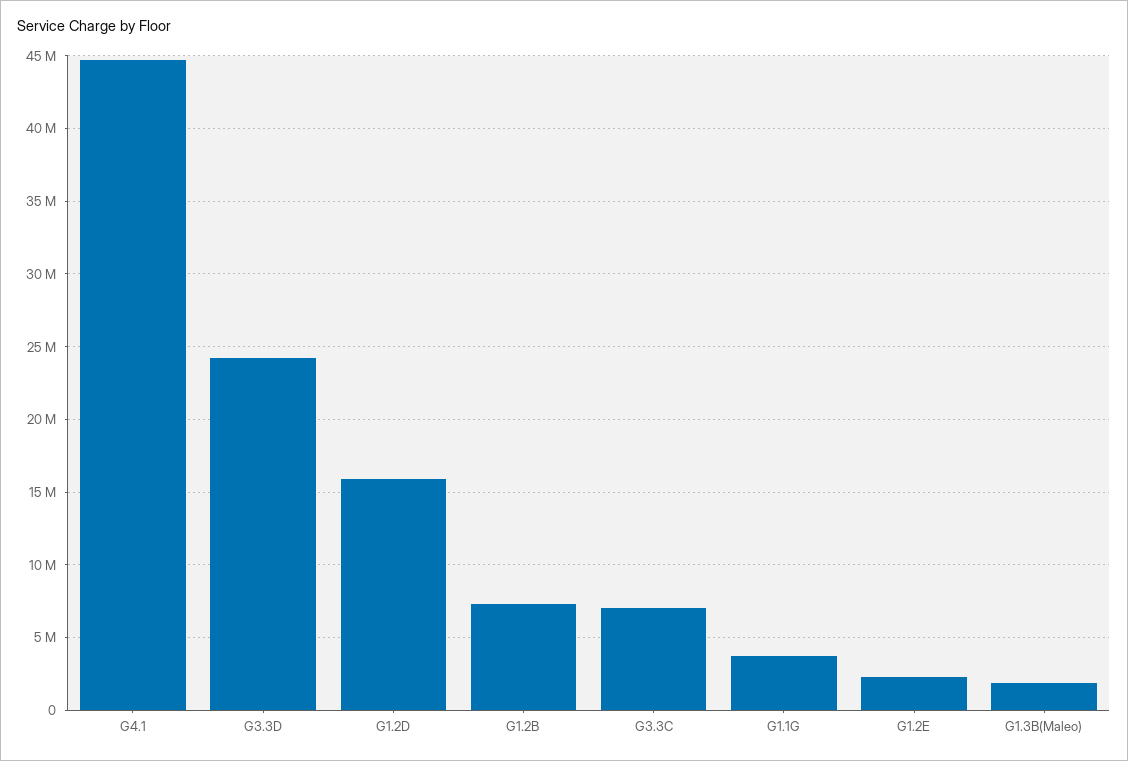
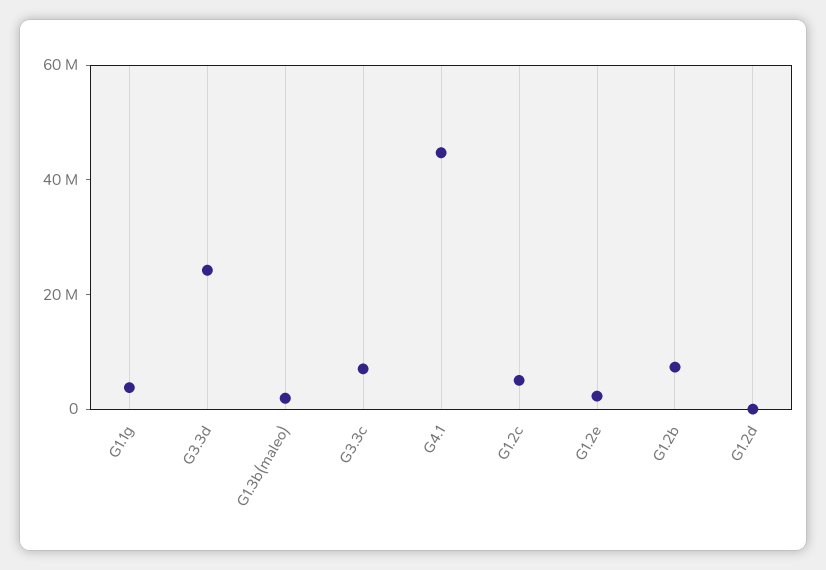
G1.2D: 16000000 -> 0
G1.2c: none -> 5000000

